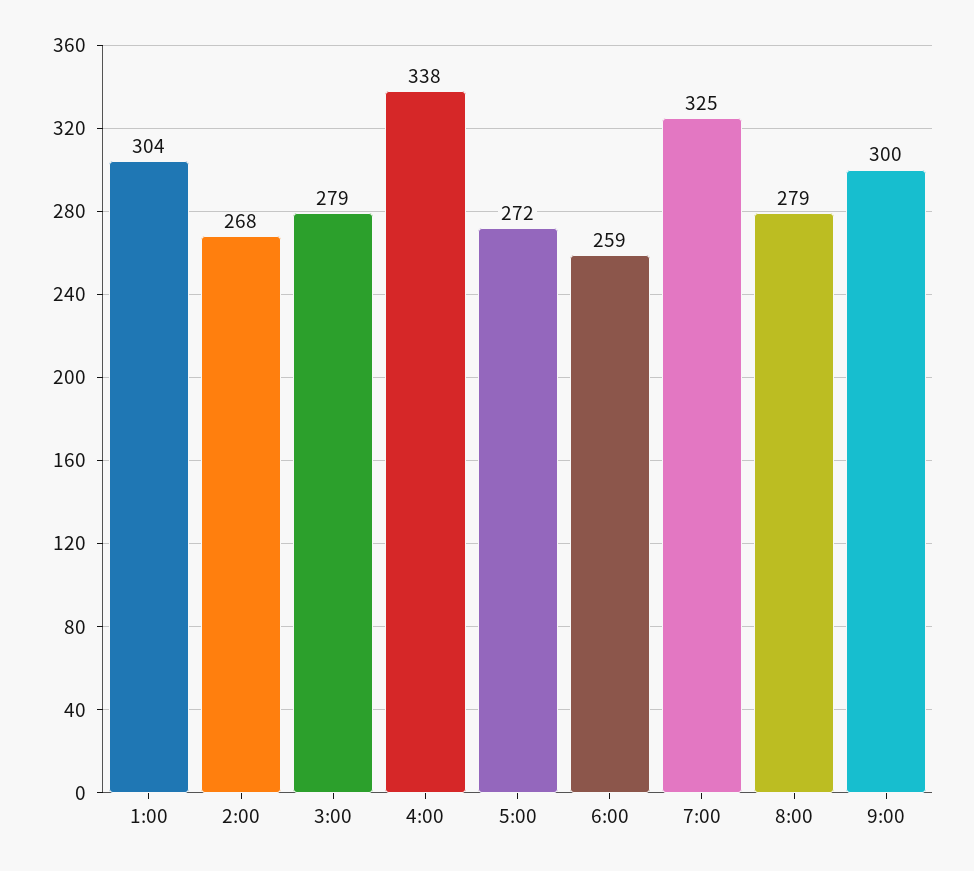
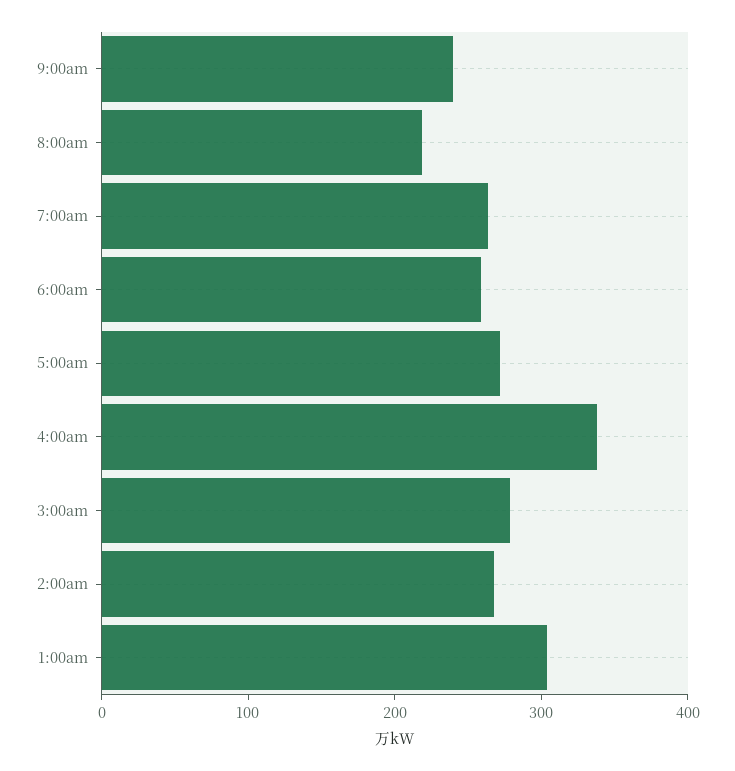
7:00: 325 -> 260
8:00: 279 -> 220
9:00: 300 -> 240

